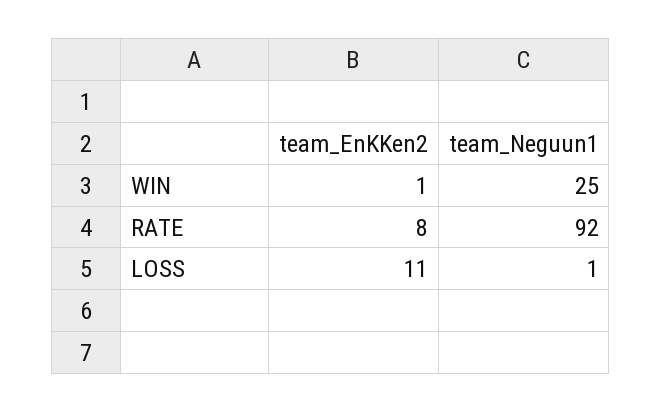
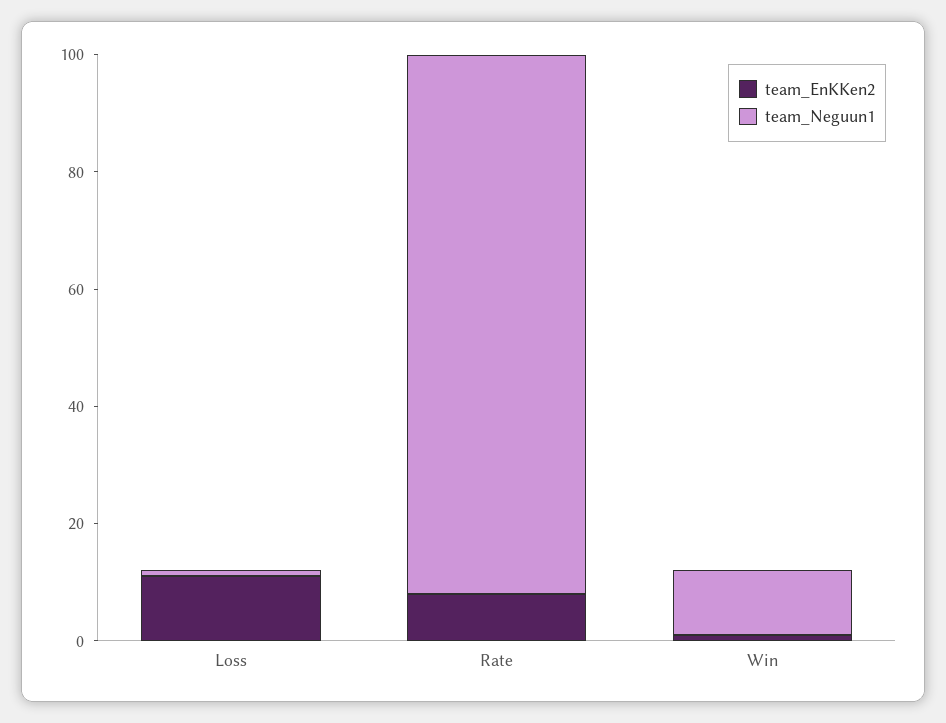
team_Neguun1, WIN: 25 -> 10

